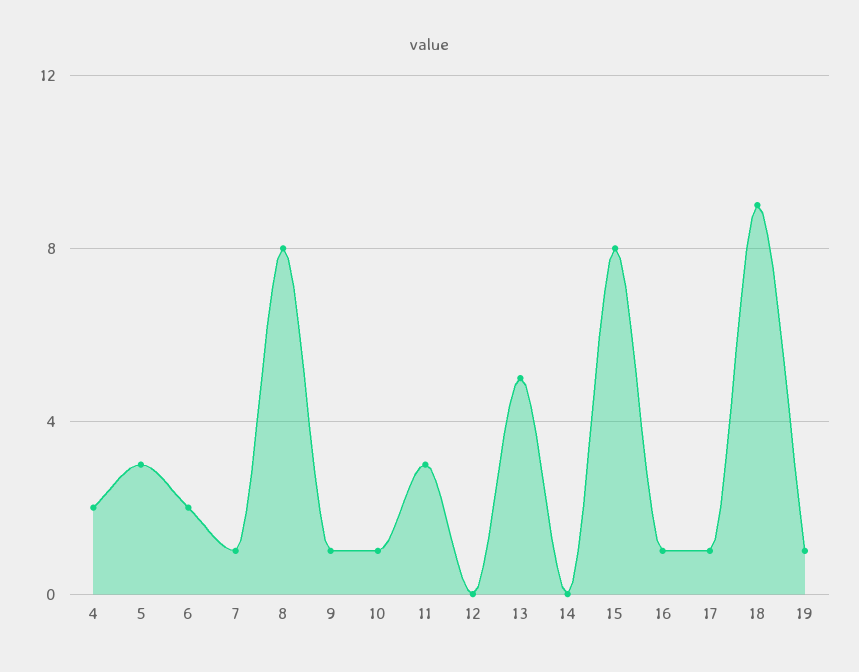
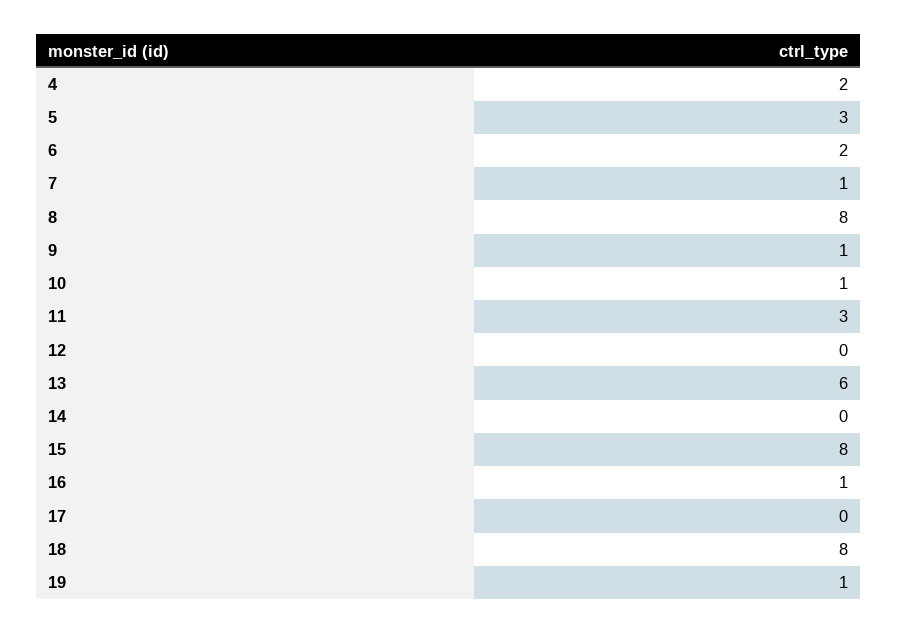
13: 5 -> 6
17: 1 -> 0
18: 9 -> 8

